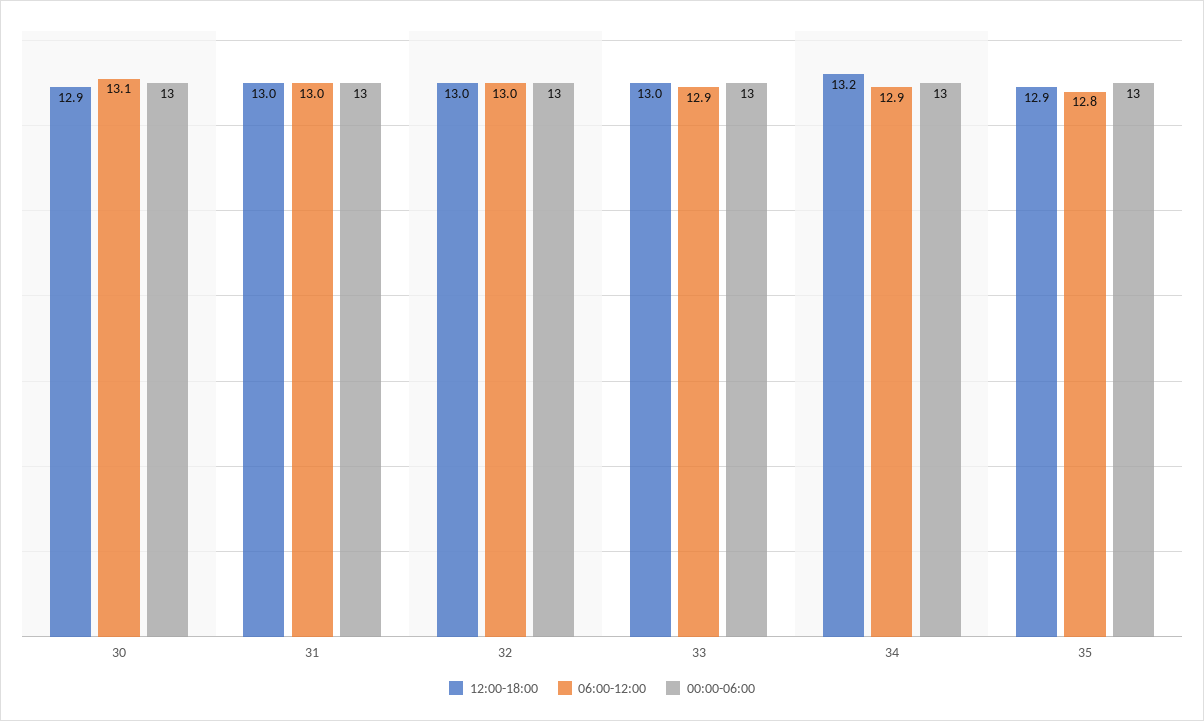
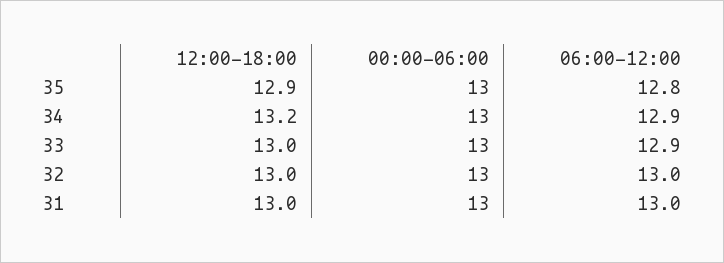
12:00-18:00, 30: 12.9 -> none
06:00-12:00, 30: 13.1 -> none
00:00-06:00, 30: 13 -> none

